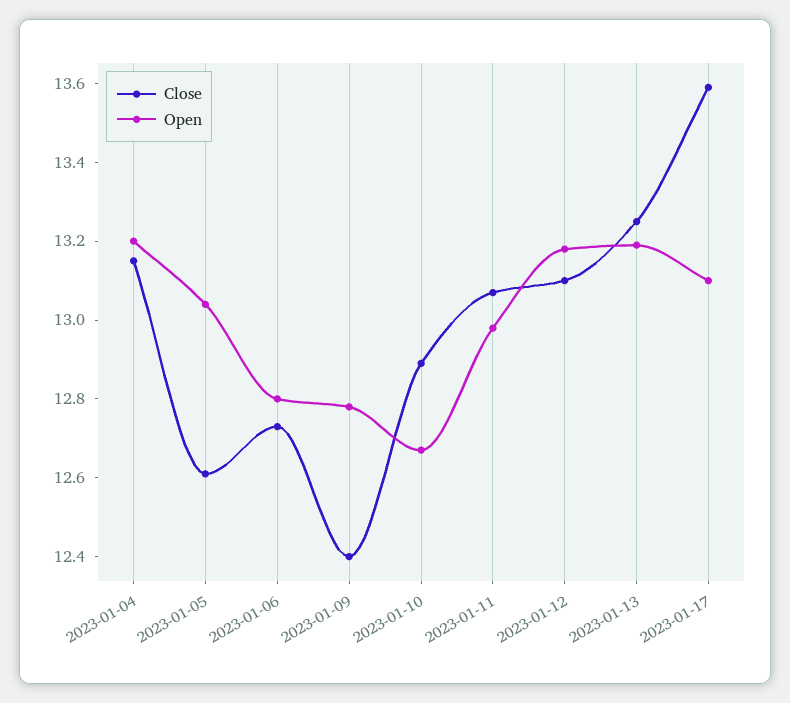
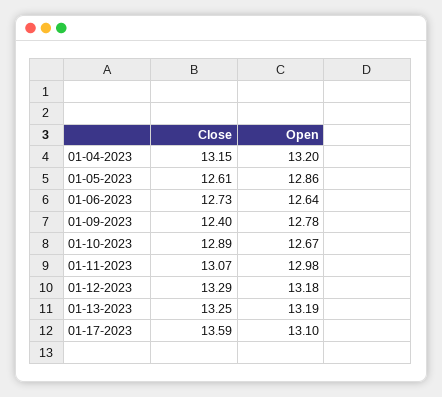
Open, 2023-01-05: 13.05 -> 12.86
Open, 2023-01-06: 12.8 -> 12.64
Close, 2023-01-12: 13.1 -> 13.29

